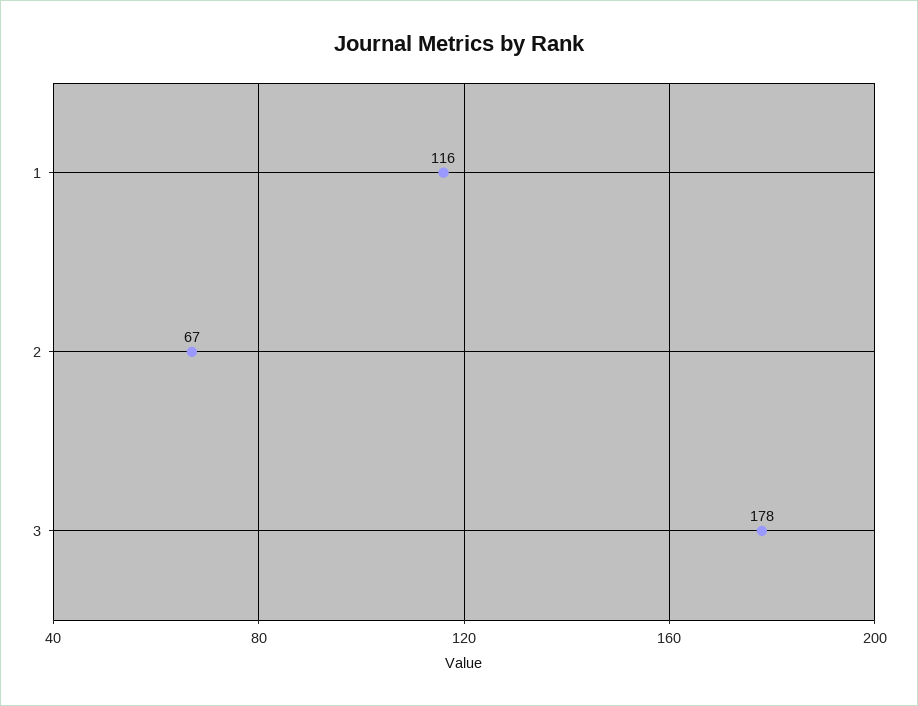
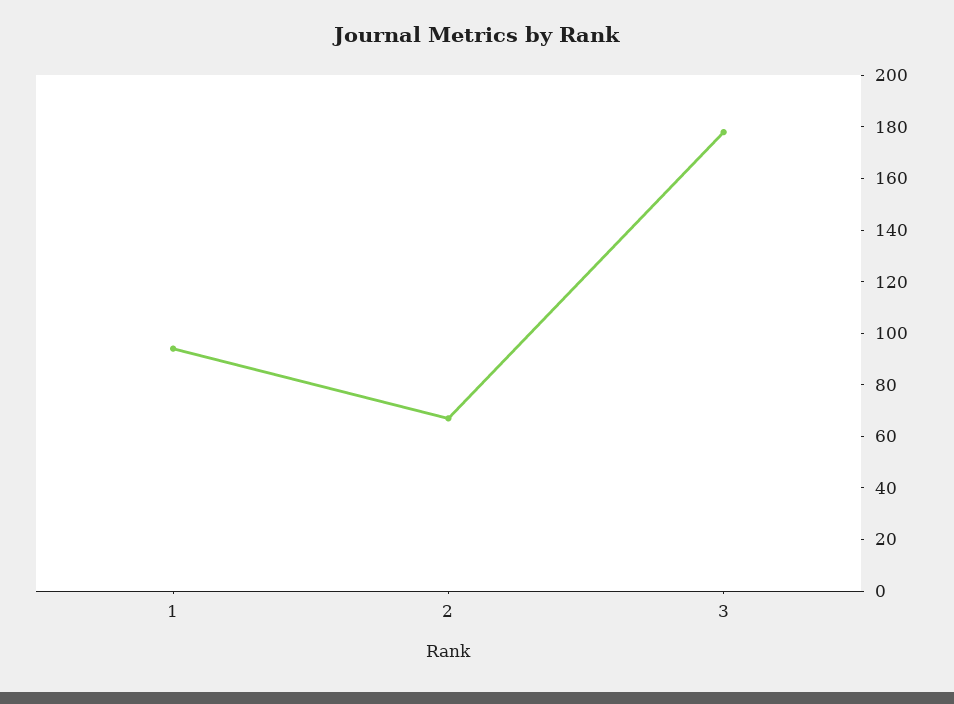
1: 116 -> 95

